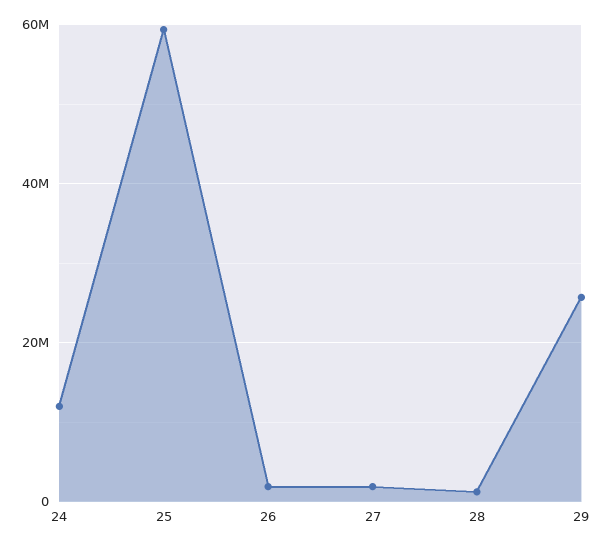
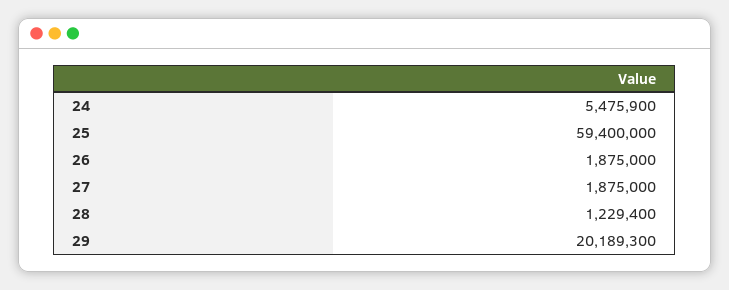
24: 12000000 -> 5475900
29: 26000000 -> 20189300

